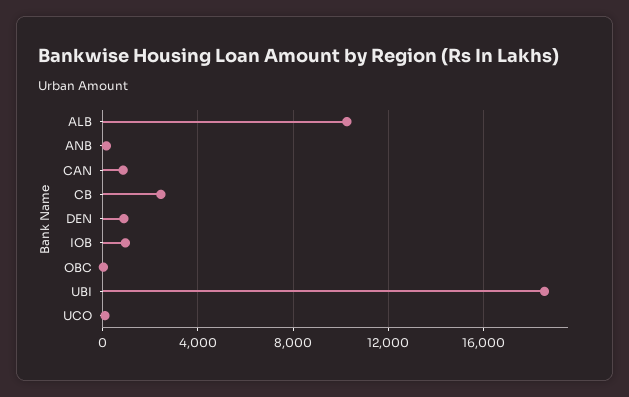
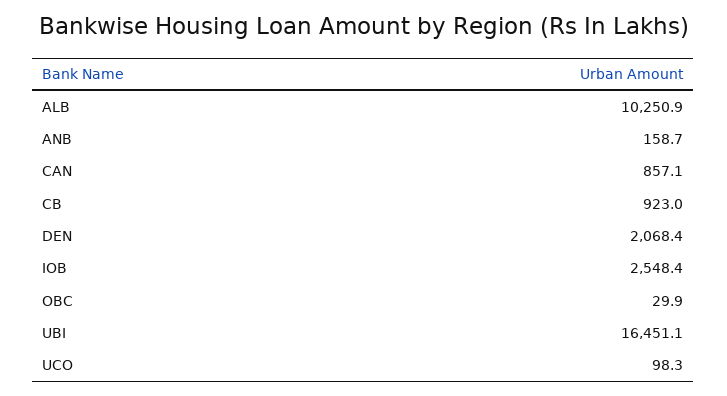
CB: 2500 -> 923
DEN: 1000 -> 2068.4
IOB: 1000 -> 2548.4
UBI: 18500 -> 16451.1

